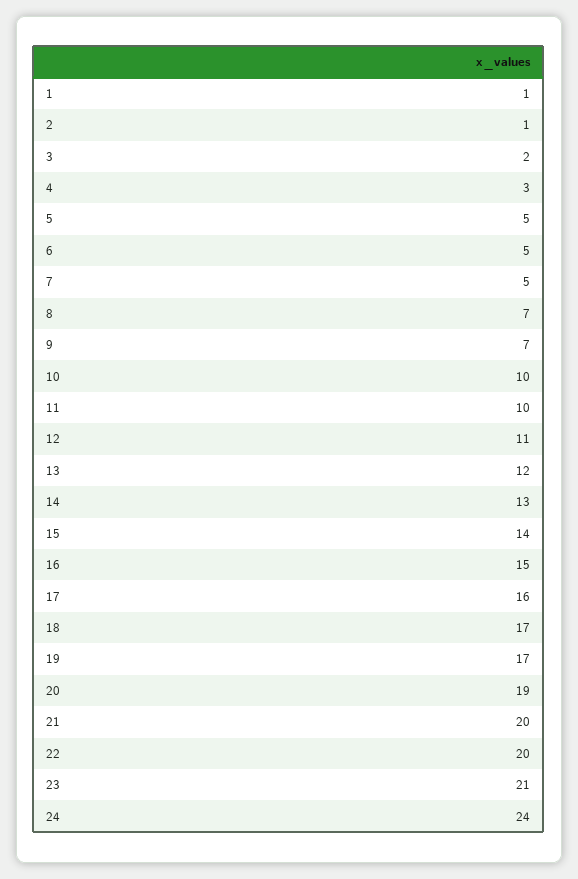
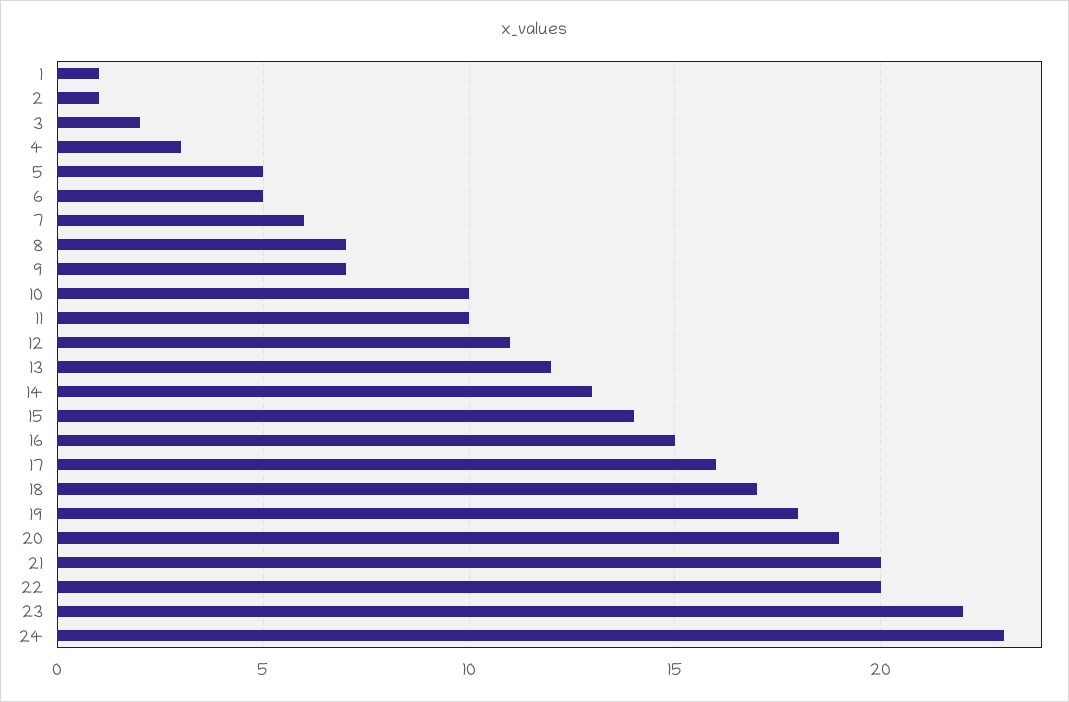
7: 5 -> 6
19: 17 -> 18
23: 21 -> 22
24: 24 -> 23

